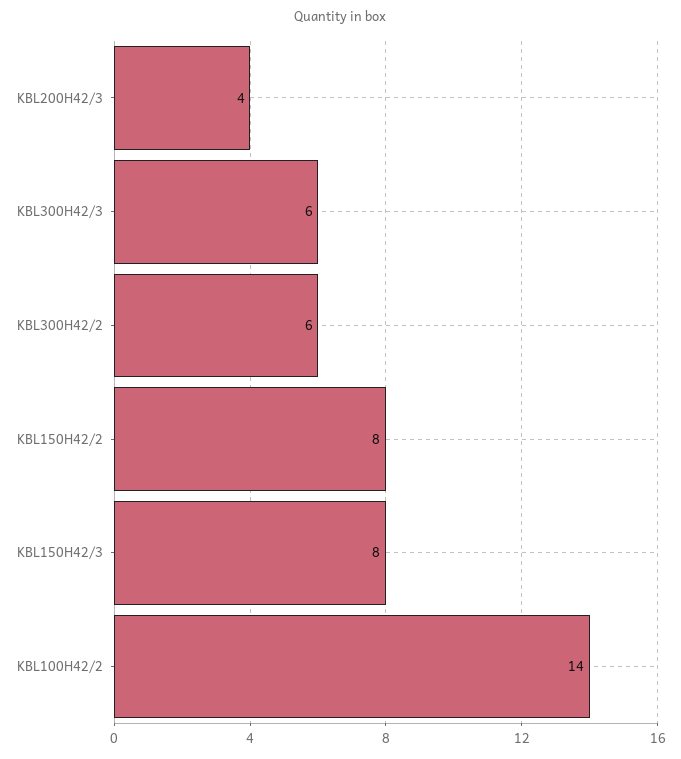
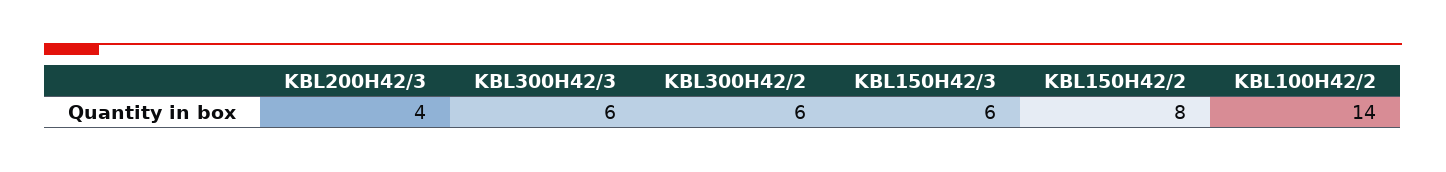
KBL150H42/3: 8 -> 6

